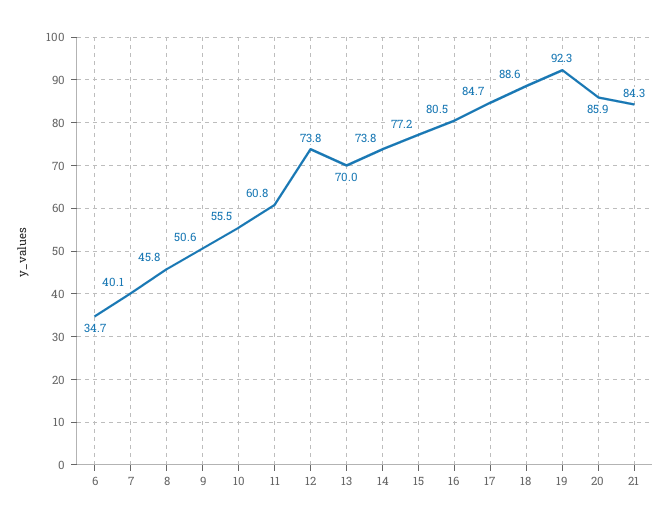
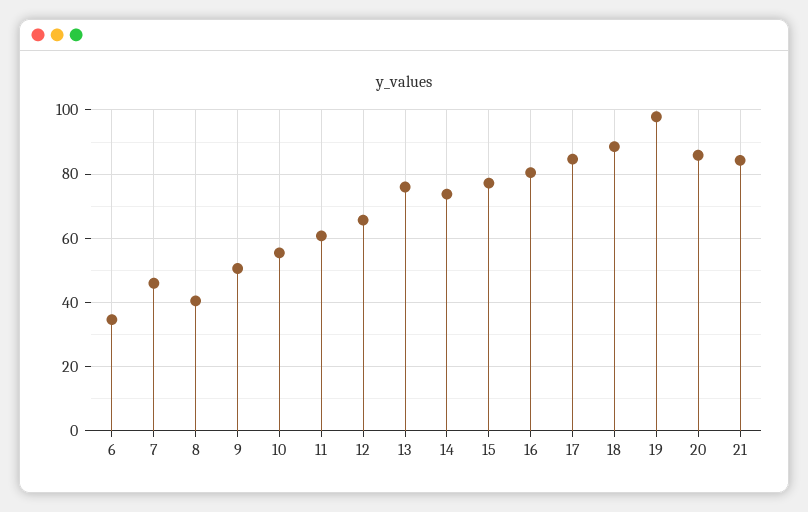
7: 40.1 -> 46
8: 45.8 -> 40
12: 73.8 -> 66
13: 70 -> 76
19: 92.3 -> 98

